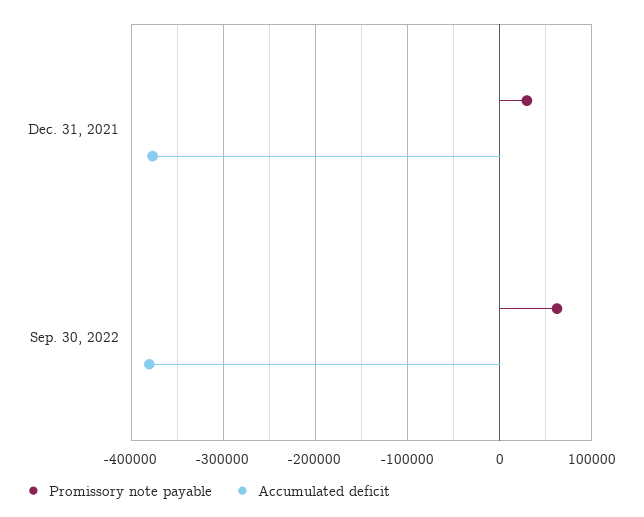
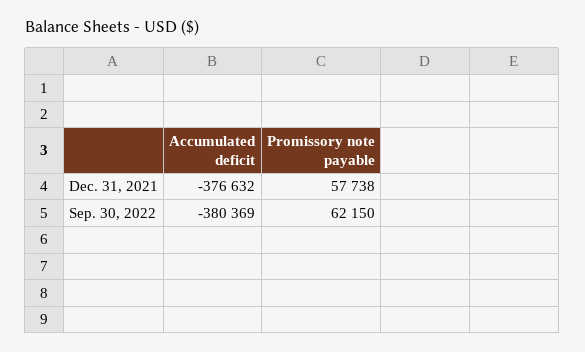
Promissory note payable, Dec. 31, 2021: 30000 -> 57738

